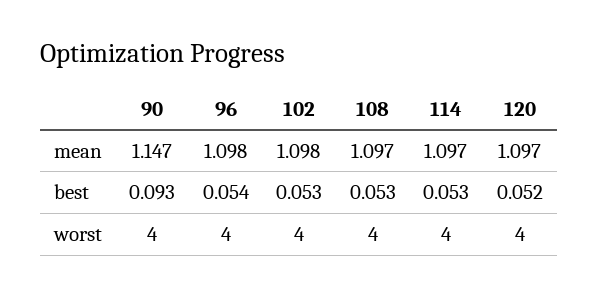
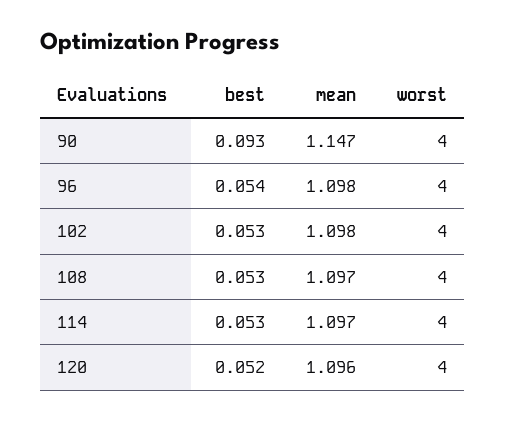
120, mean: 1.097 -> 1.096

